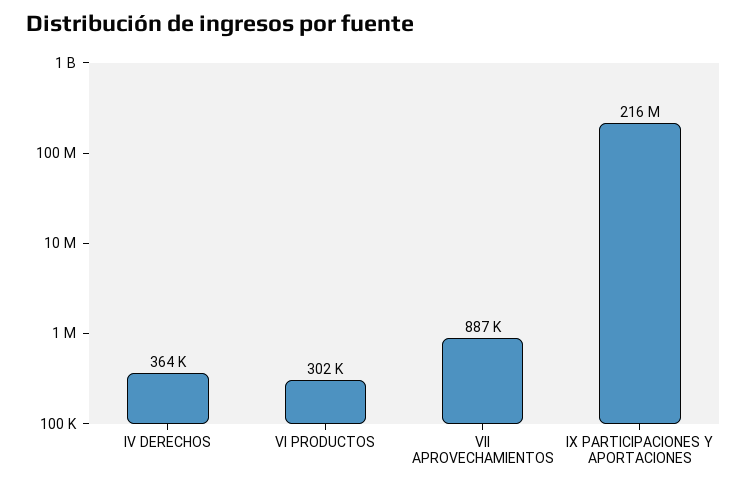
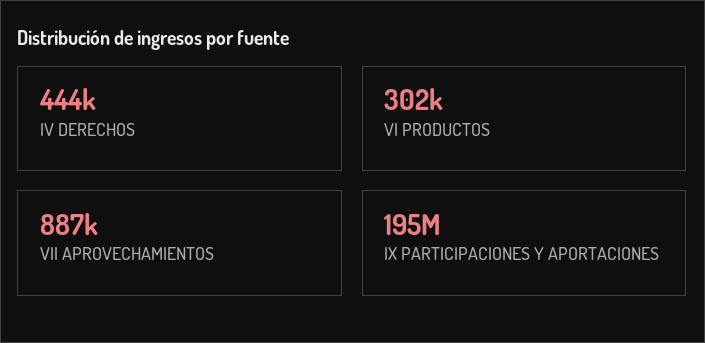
IV DERECHOS: 364000 -> 444000
IX PARTICIPACIONES Y APORTACIONES: 216000000 -> 195000000

